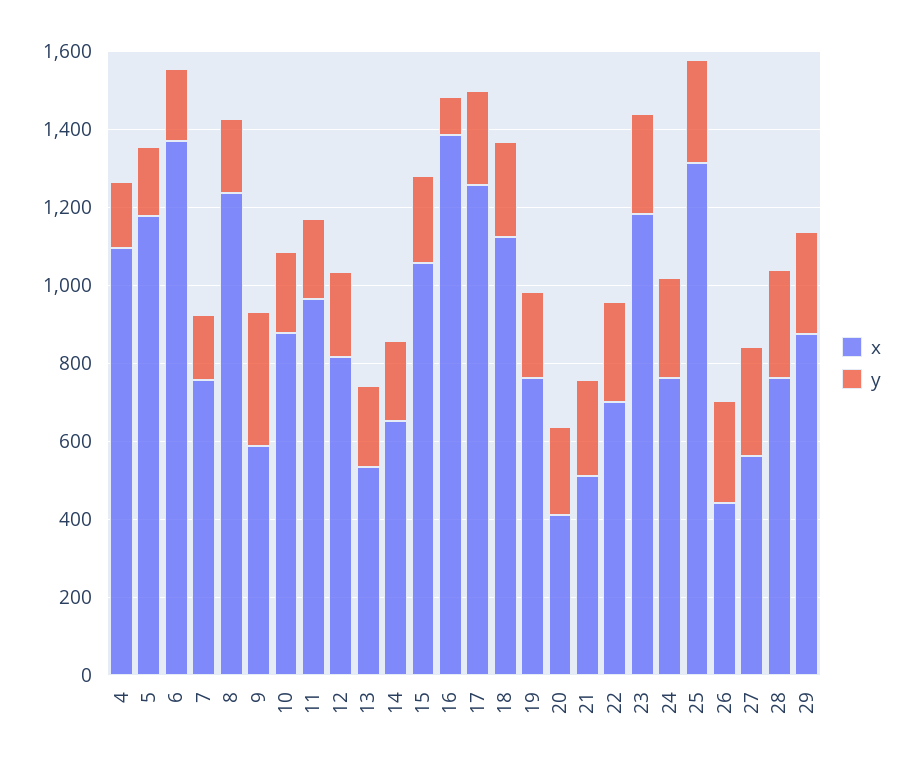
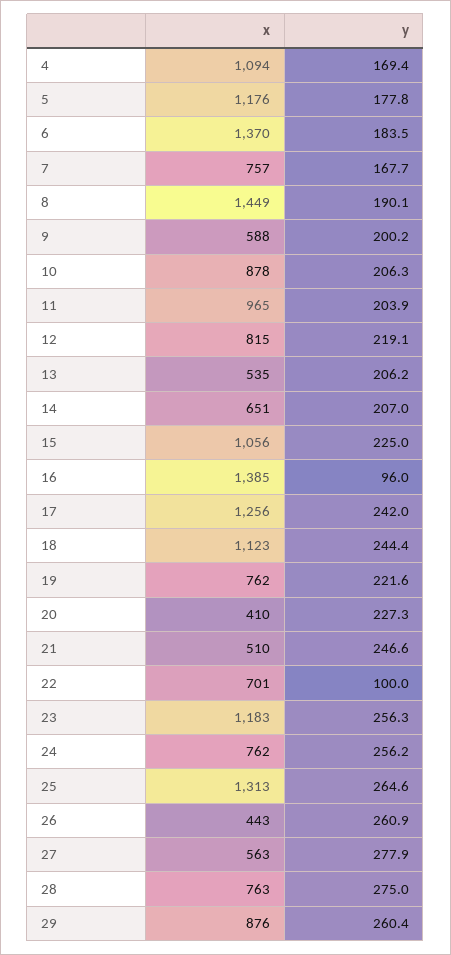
x, 8: 1250 -> 1449
y, 9: 350 -> 200.2
y, 22: 250 -> 100

